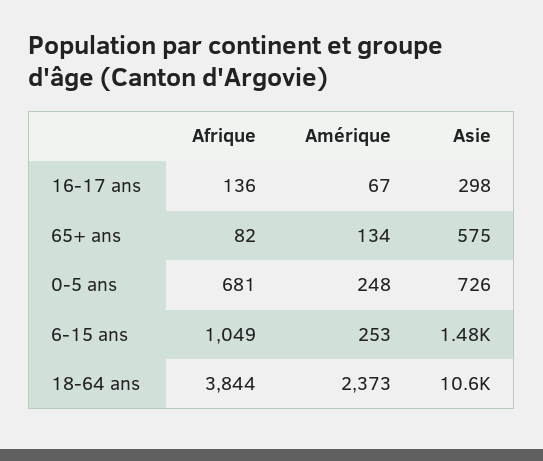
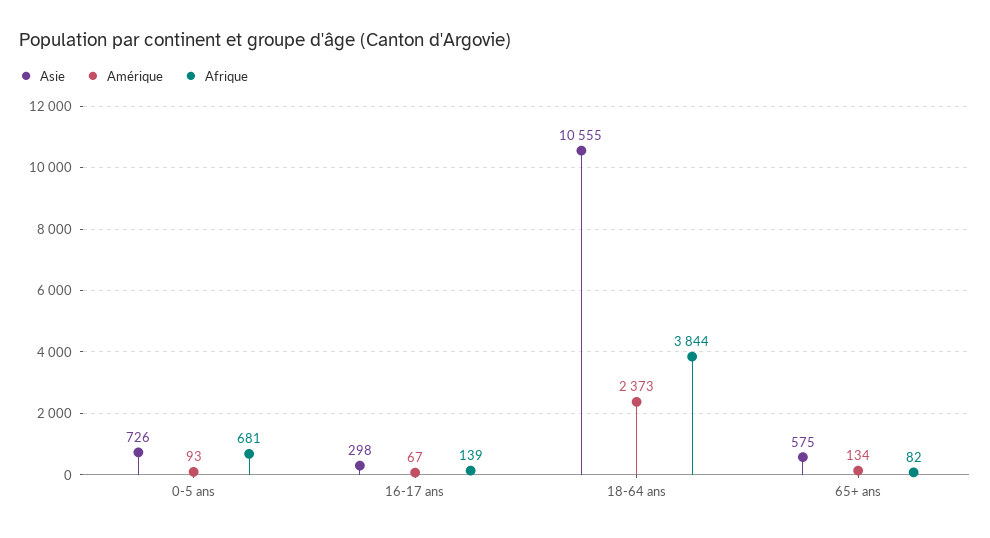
Afrique, 16-17 ans: 136 -> 139
Amérique, 0-5 ans: 248 -> 93
Afrique, 6-15 ans: 1049 -> none
Amérique, 6-15 ans: 253 -> none
Asie, 6-15 ans: 1480 -> none

